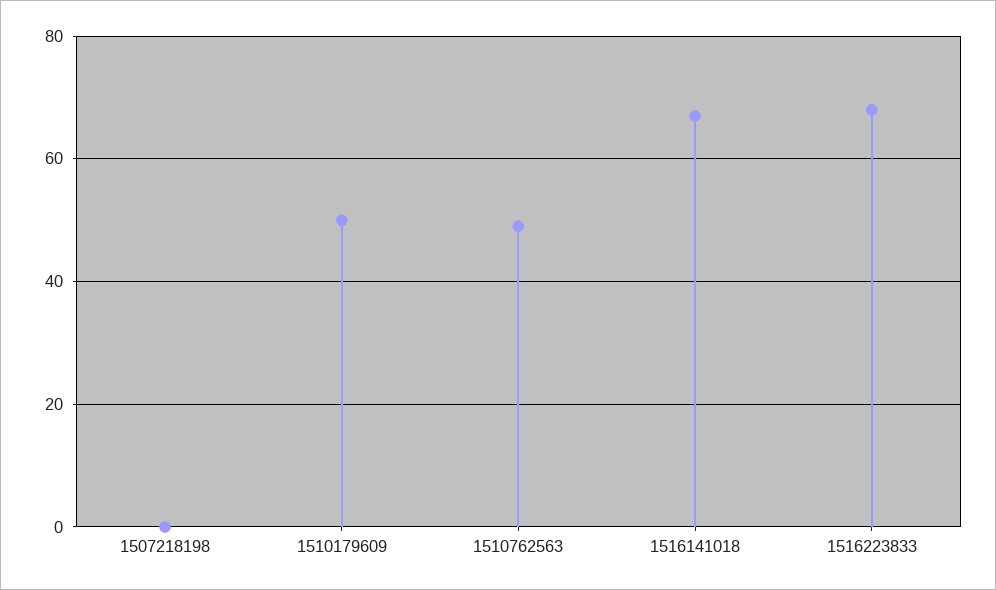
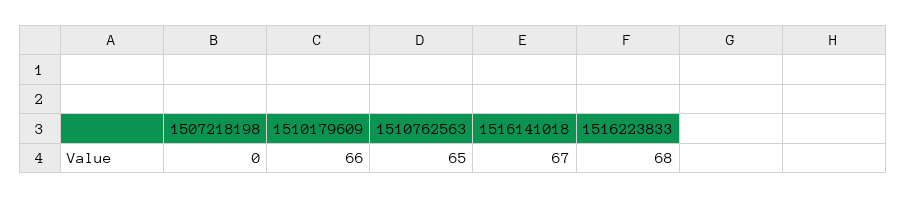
1510179609: 50 -> 66
1510762563: 50 -> 65

